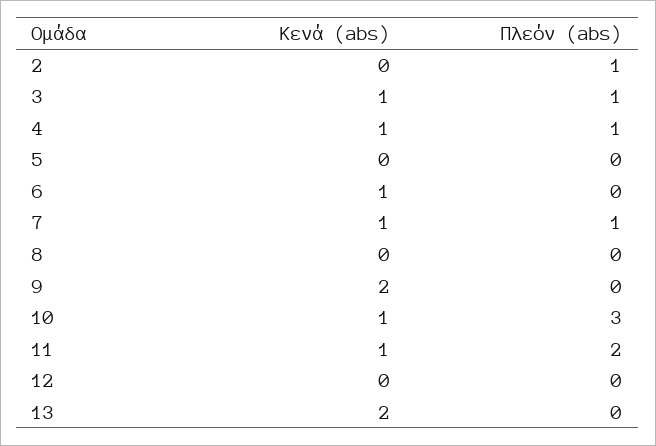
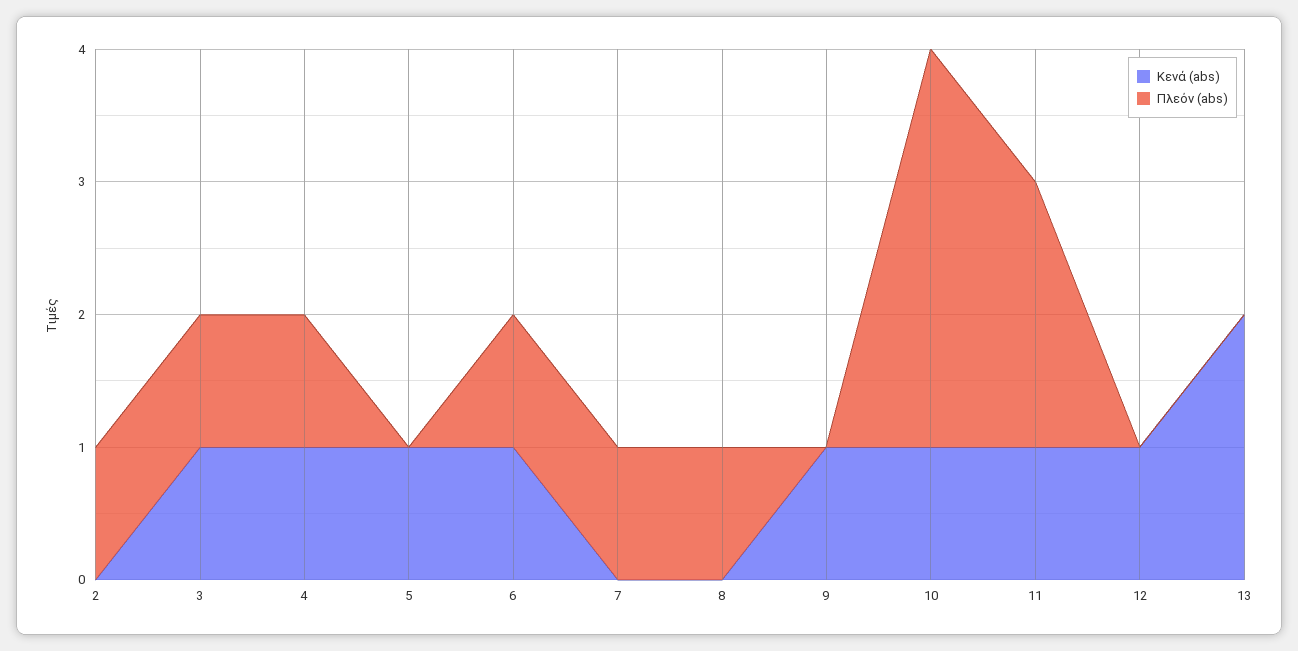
Κενά (abs), 5: 0 -> 1
Πλεόν (abs), 6: 0 -> 1
Κενά (abs), 7: 1 -> 0
Πλεόν (abs), 8: 0 -> 1
Κενά (abs), 9: 2 -> 1
Κενά (abs), 12: 0 -> 1

